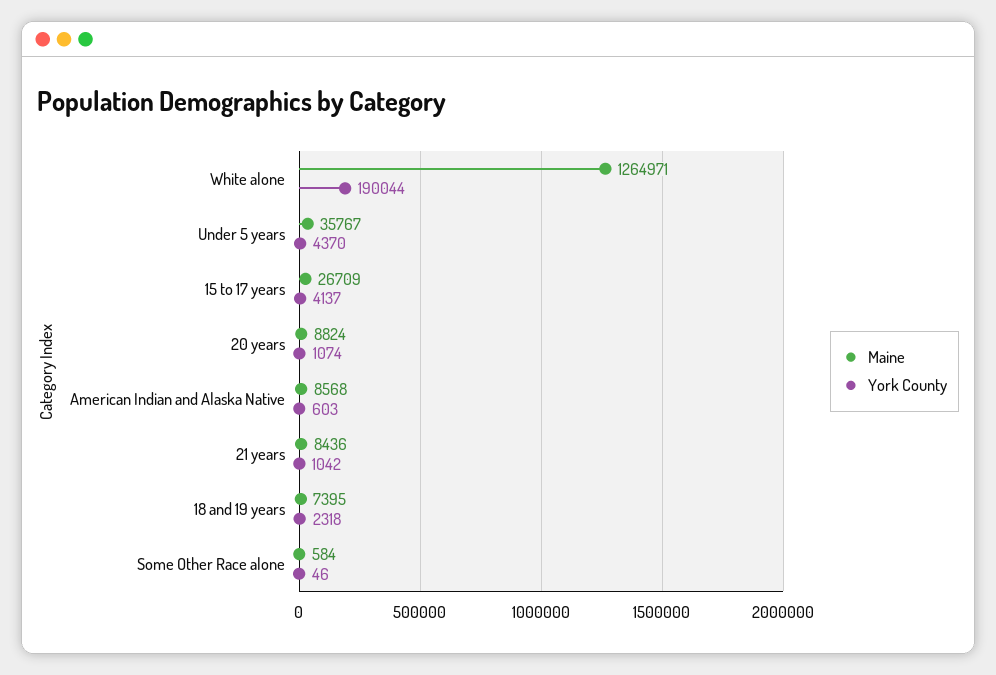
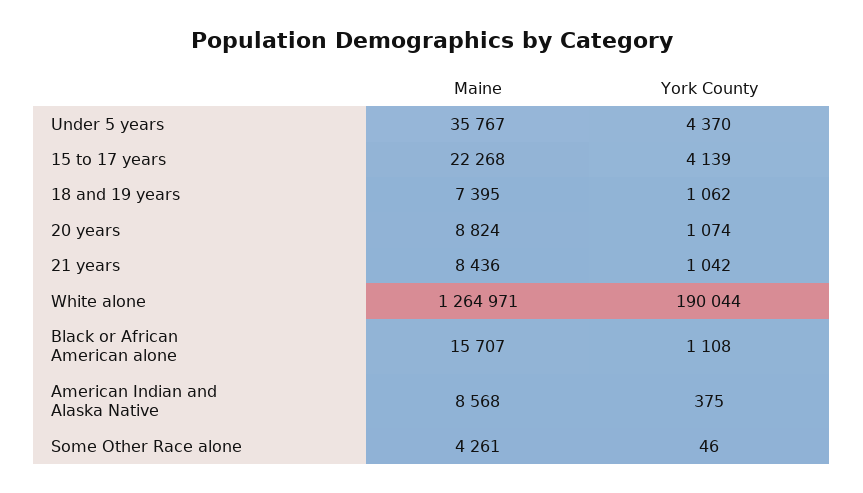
Maine, 15 to 17 years: 26709 -> 22268
York County, 15 to 17 years: 4137 -> 4139
York County, American Indian and Alaska Native: 603 -> 375
York County, 18 and 19 years: 2318 -> 1062
Maine, Some Other Race alone: 584 -> 4261
Maine, Black or African American alone: none -> 15707
York County, Black or African American alone: none -> 1108

